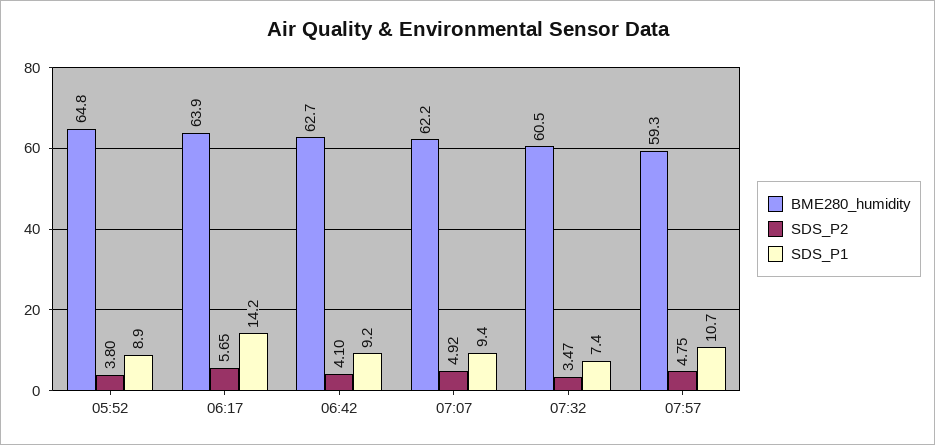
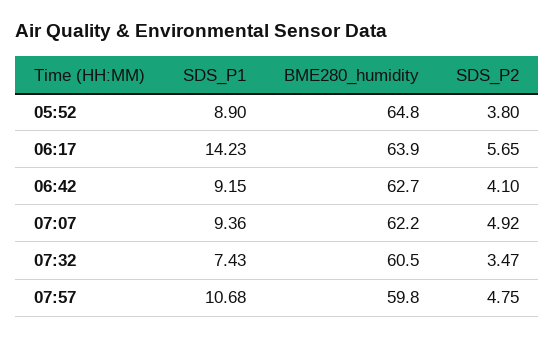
BME280_humidity, 07:57: 59.3 -> 59.8

